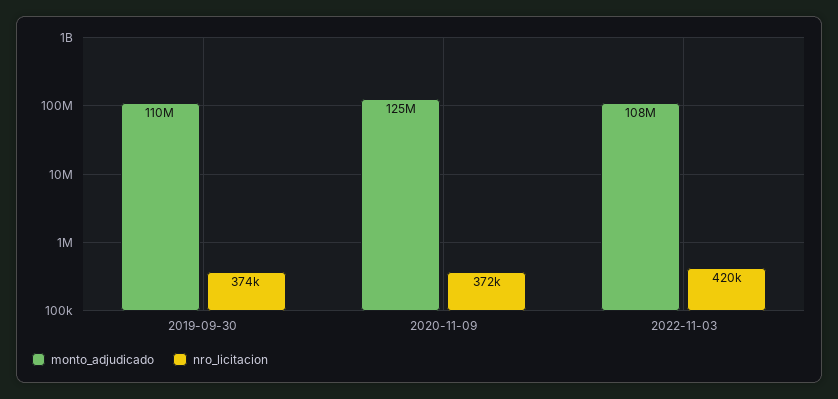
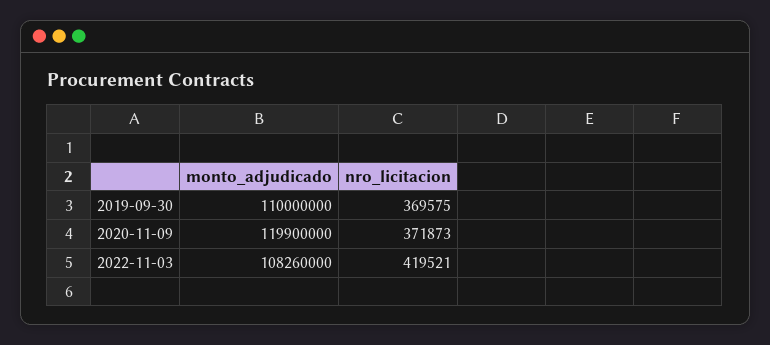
nro_licitacion, 2019-09-30: 374000 -> 369575
monto_adjudicado, 2020-11-09: 125000000 -> 119900000

